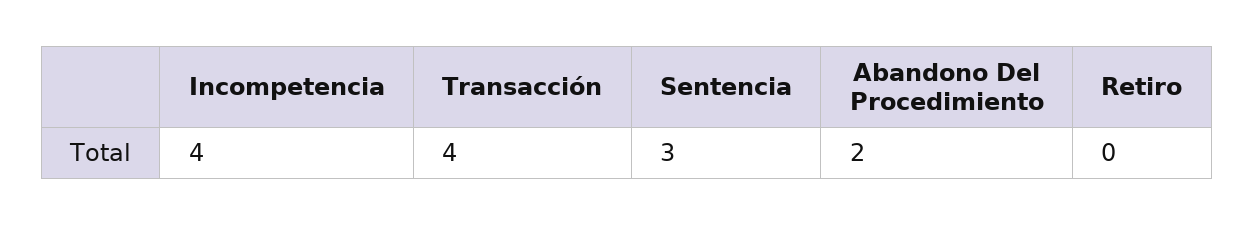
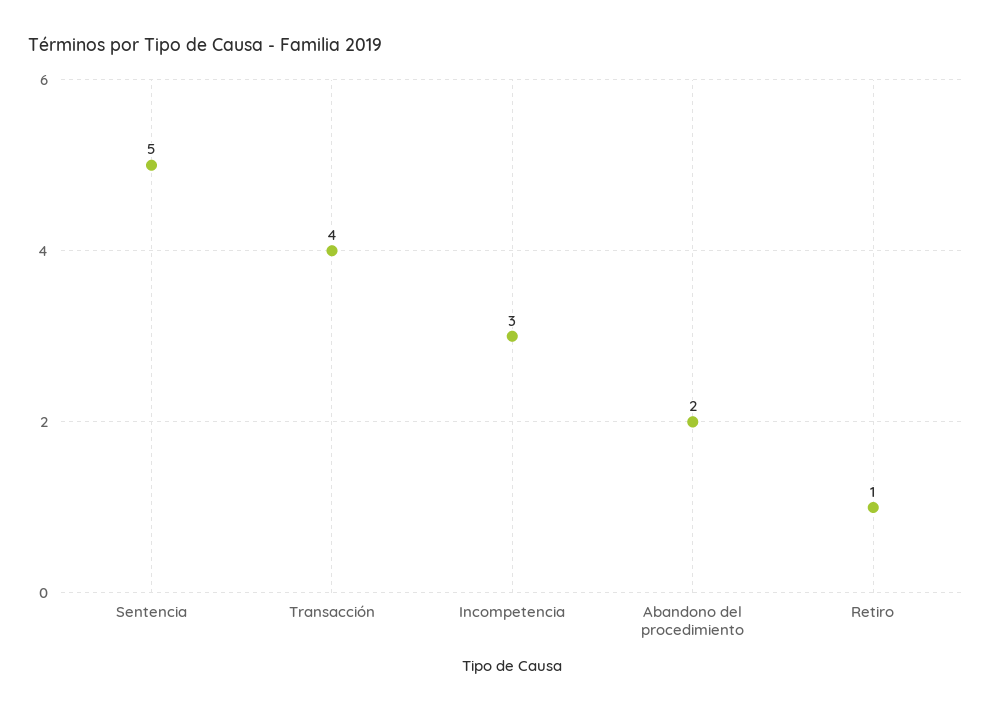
Incompetencia: 4 -> 3
Sentencia: 3 -> 5
Retiro: 0 -> 1

